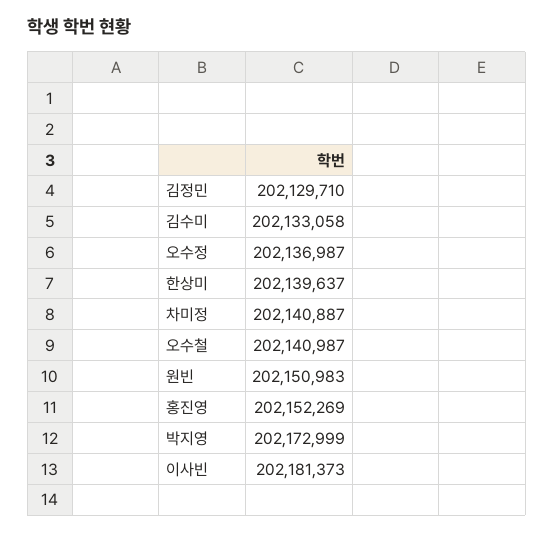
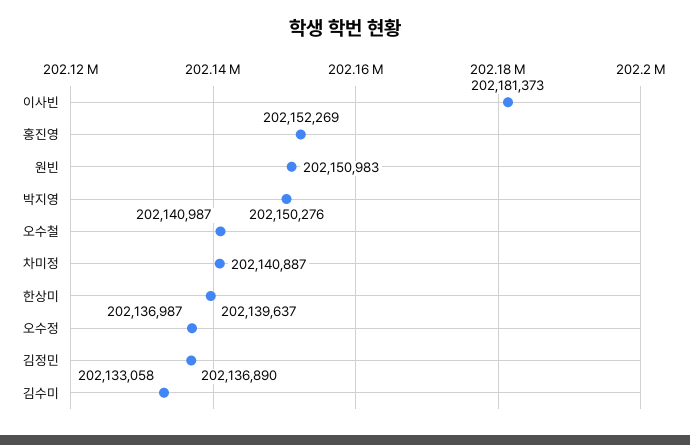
김정민: 202129710 -> 202136890
박지영: 202172999 -> 202150276

